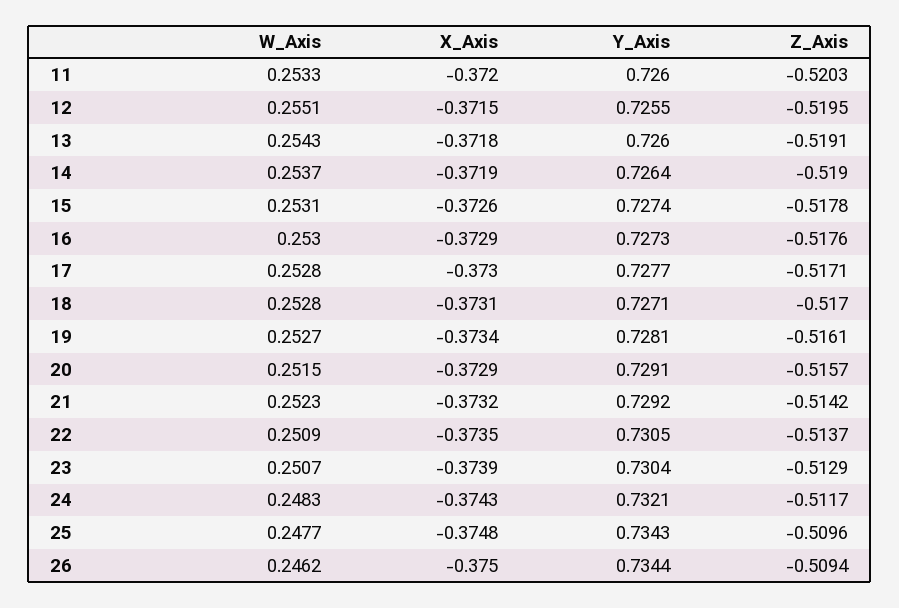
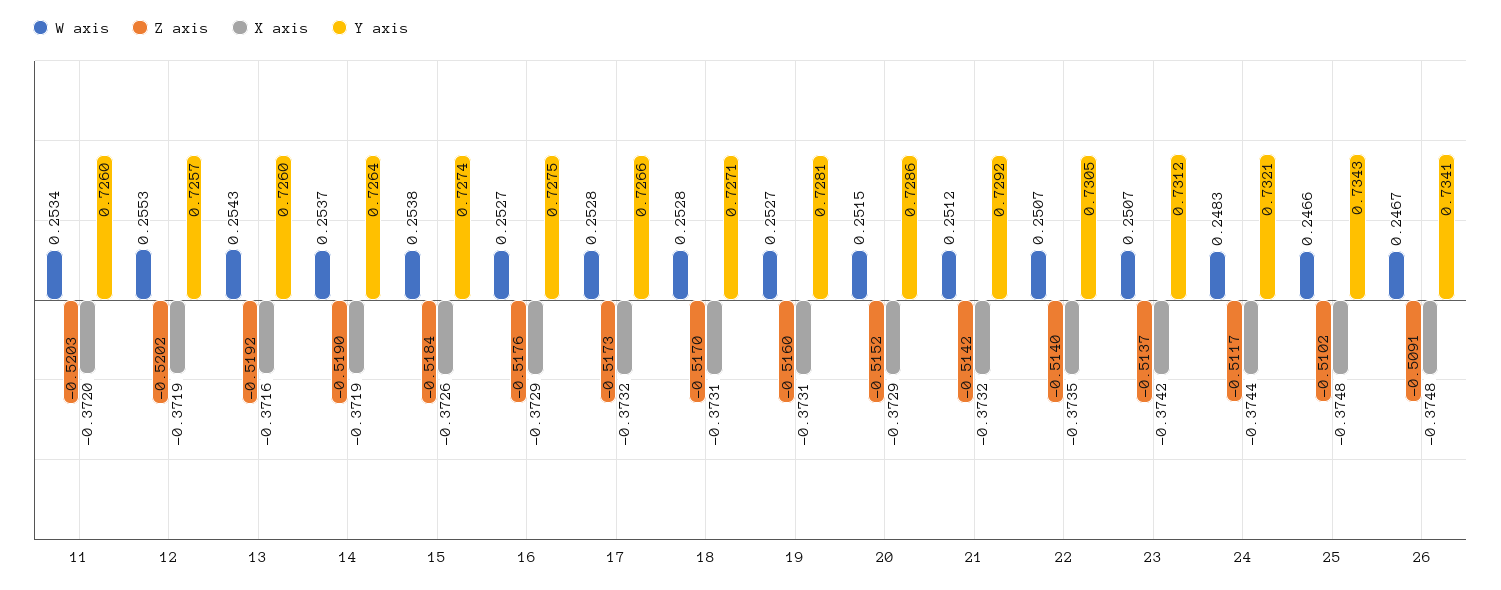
W_Axis, 11: 0.2533 -> 0.2534
W_Axis, 12: 0.2551 -> 0.2553
X_Axis, 12: -0.3715 -> -0.3719
Y_Axis, 12: 0.7255 -> 0.7257
Z_Axis, 12: -0.5195 -> -0.5202
X_Axis, 13: -0.3718 -> -0.3716
Z_Axis, 13: -0.5191 -> -0.5192
W_Axis, 15: 0.2531 -> 0.2538
Z_Axis, 15: -0.5178 -> -0.5184
W_Axis, 16: 0.253 -> 0.2527
Y_Axis, 16: 0.7273 -> 0.7275
X_Axis, 17: -0.373 -> -0.3732
Y_Axis, 17: 0.7277 -> 0.7266
Z_Axis, 17: -0.5171 -> -0.5173
X_Axis, 19: -0.3734 -> -0.3731
Z_Axis, 19: -0.5161 -> -0.516
Y_Axis, 20: 0.7291 -> 0.7286
Z_Axis, 20: -0.5157 -> -0.5152
W_Axis, 21: 0.2523 -> 0.2512
W_Axis, 22: 0.2509 -> 0.2507
Z_Axis, 22: -0.5137 -> -0.514
X_Axis, 23: -0.3739 -> -0.3742
Y_Axis, 23: 0.7304 -> 0.7312
Z_Axis, 23: -0.5129 -> -0.5137
X_Axis, 24: -0.3743 -> -0.3744
W_Axis, 25: 0.2477 -> 0.2466
Z_Axis, 25: -0.5096 -> -0.5102
W_Axis, 26: 0.2462 -> 0.2467
X_Axis, 26: -0.375 -> -0.3748
Y_Axis, 26: 0.7344 -> 0.7341
Z_Axis, 26: -0.5094 -> -0.5091

